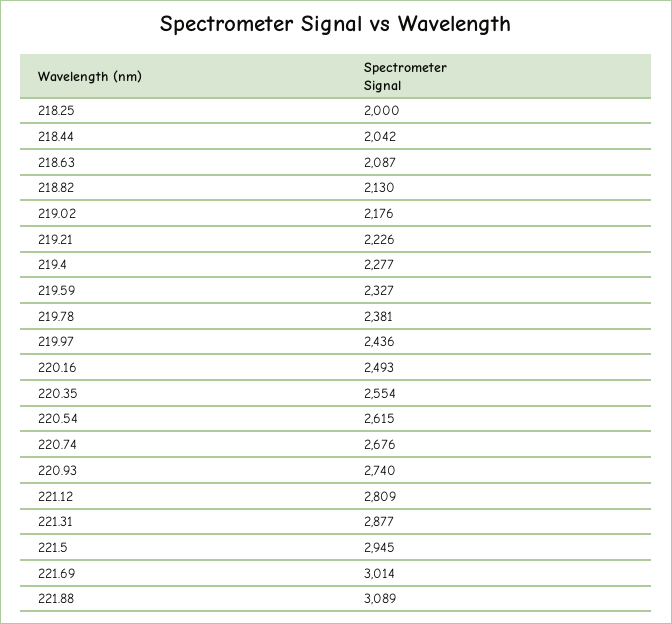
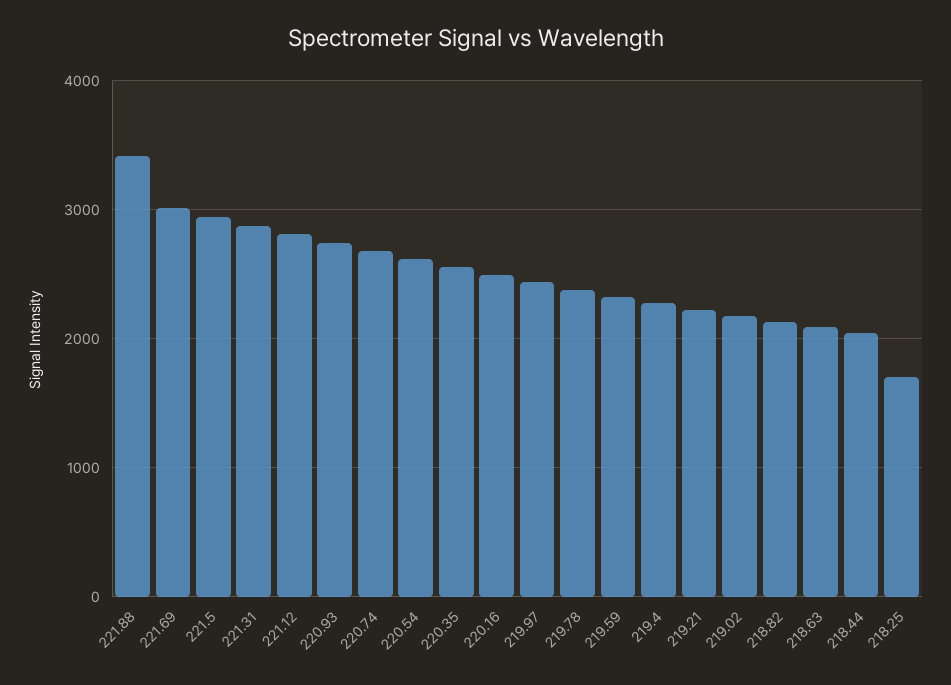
218.25: 2000 -> 1700
221.88: 3089 -> 3400

